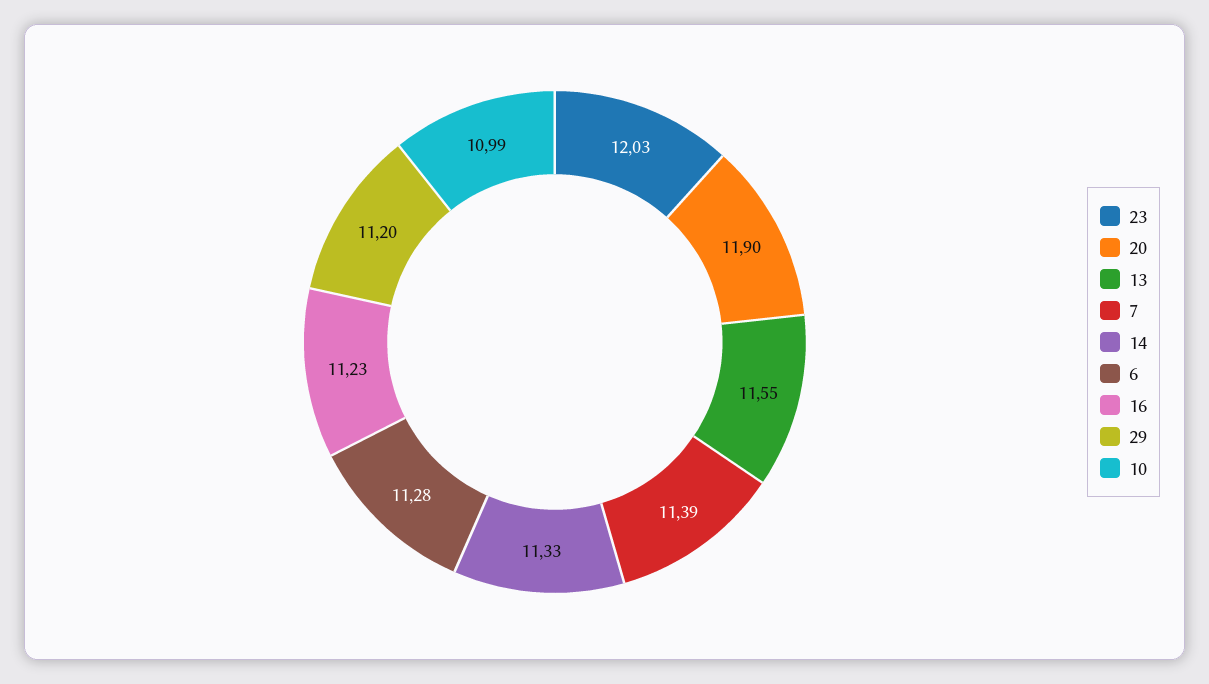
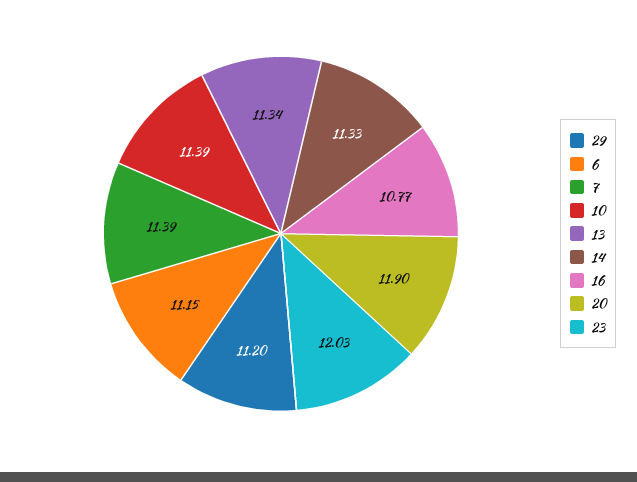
13: 11.55 -> 11.34
6: 11.28 -> 11.15
16: 11.23 -> 10.77
10: 10.99 -> 11.39

